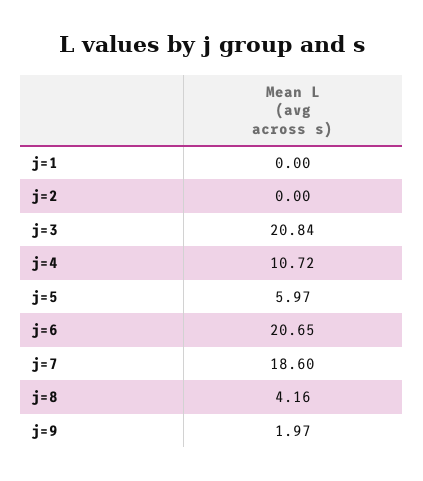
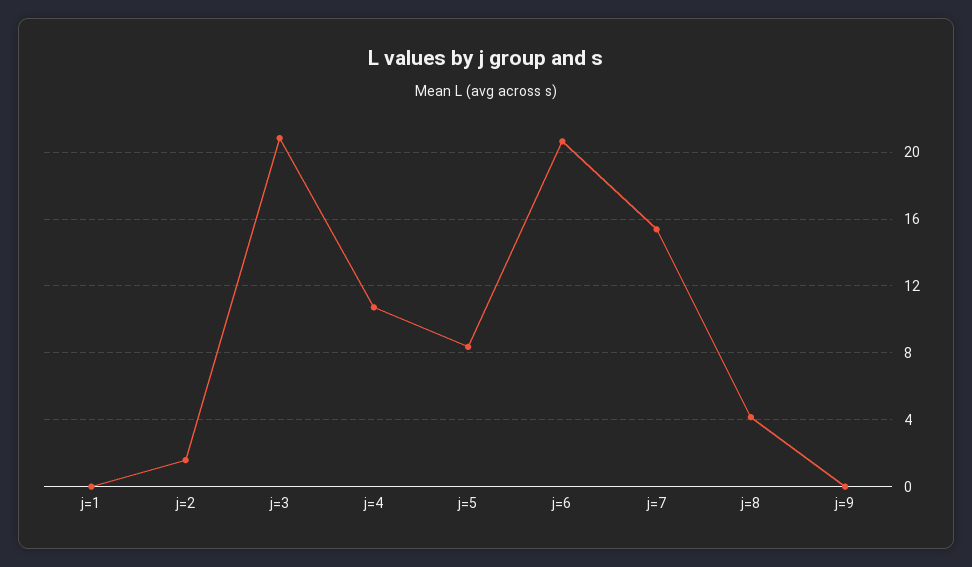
j=2: 0 -> 1.5
j=5: 5.97 -> 8.5
j=7: 18.6 -> 15.5
j=9: 1.97 -> 0

